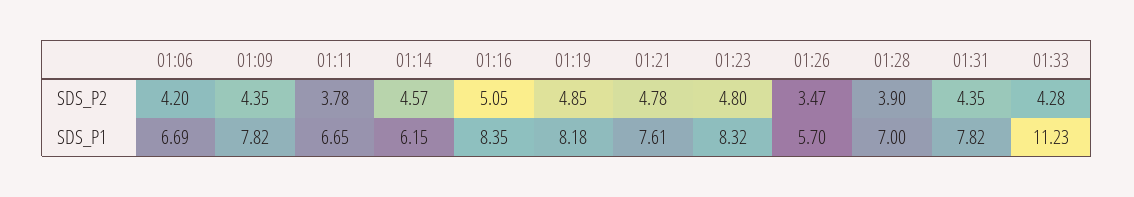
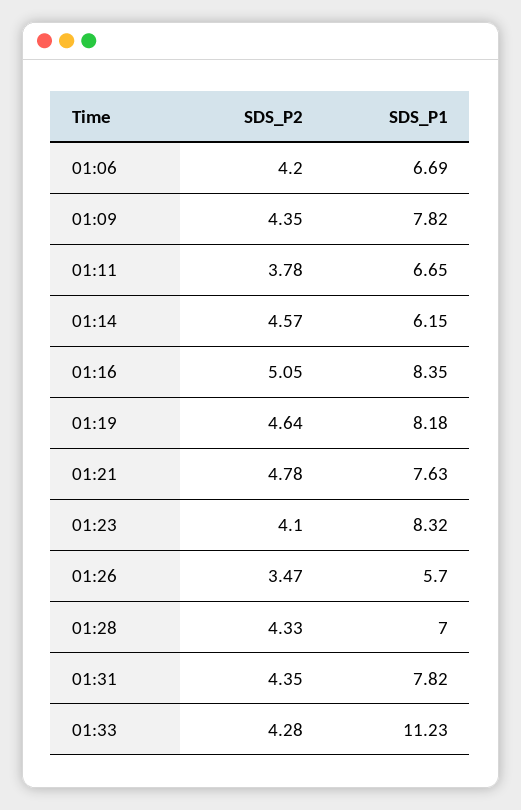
01:19, SDS_P2: 4.85 -> 4.64
01:23, SDS_P2: 4.8 -> 4.1
01:28, SDS_P2: 3.9 -> 4.33
01:21, SDS_P1: 7.61 -> 7.63

